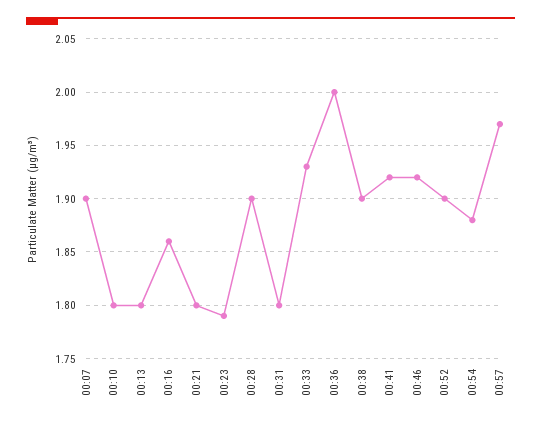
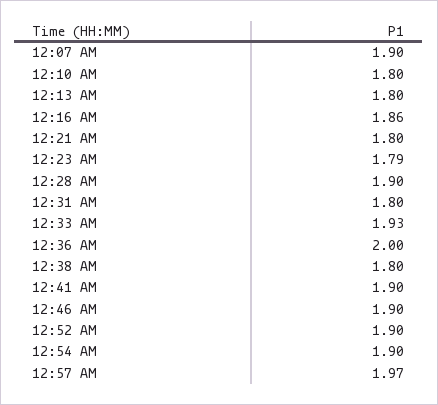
00:38: 1.9 -> 1.8
00:41: 1.92 -> 1.9
00:46: 1.92 -> 1.9
00:54: 1.88 -> 1.9

